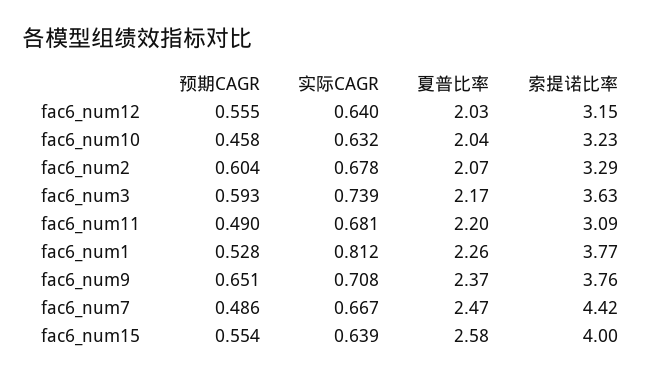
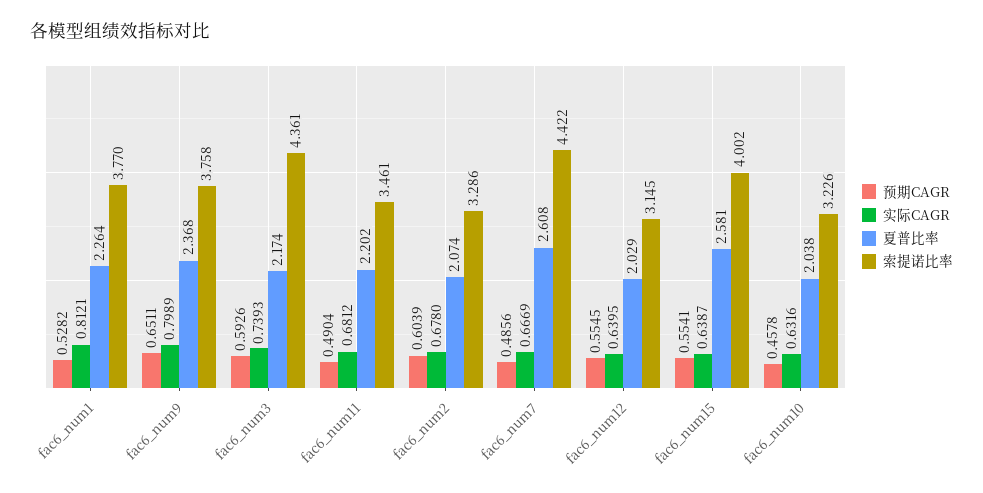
索提诺比率, fac6_num3: 3.63 -> 4.361
索提诺比率, fac6_num11: 3.09 -> 3.461
实际CAGR, fac6_num9: 0.708 -> 0.7989
夏普比率, fac6_num7: 2.47 -> 2.608

